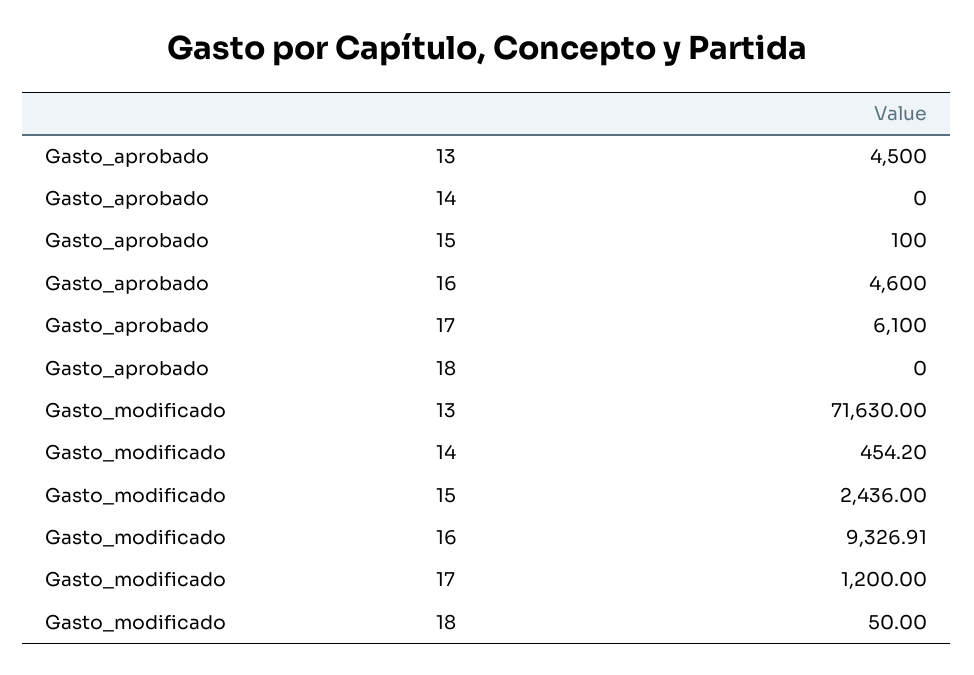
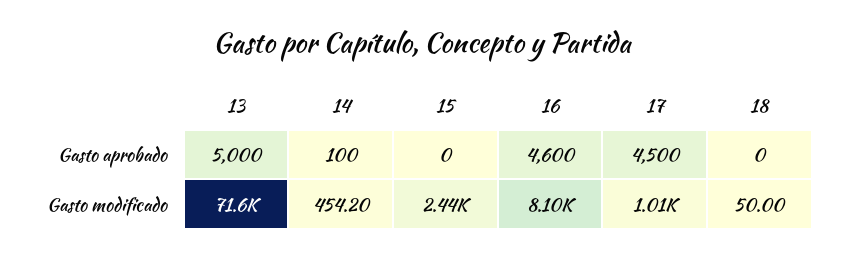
Gasto_aprobado, 13: 4500 -> 5000
Gasto_aprobado, 14: 0 -> 100
Gasto_aprobado, 15: 100 -> 0
Gasto_aprobado, 17: 6100 -> 4500
Gasto_modificado, 16: 9326.91 -> 8100
Gasto_modificado, 17: 1200 -> 1010

